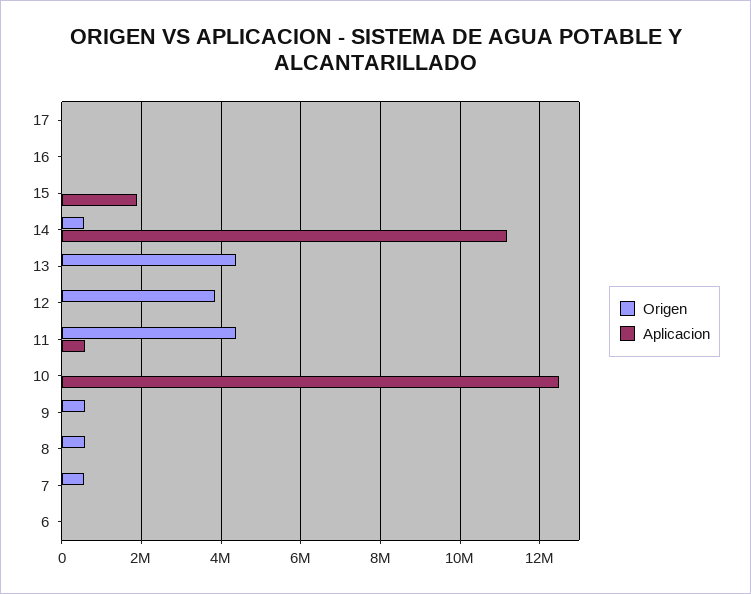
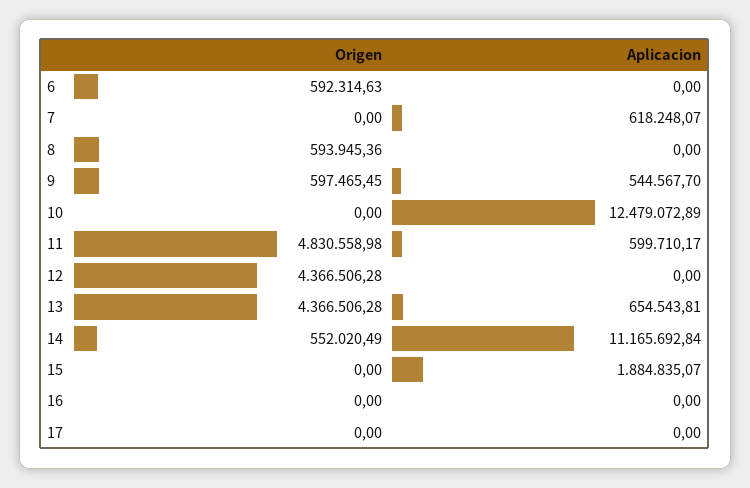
Aplicacion, 13: 0 -> 654543.81
Origen, 12: 3800000 -> 4366506.28
Origen, 11: 4400000 -> 4830558.98
Aplicacion, 9: 0 -> 544567.7
Origen, 7: 600000 -> 0
Aplicacion, 7: 0 -> 618248.07
Origen, 6: 0 -> 592314.63

